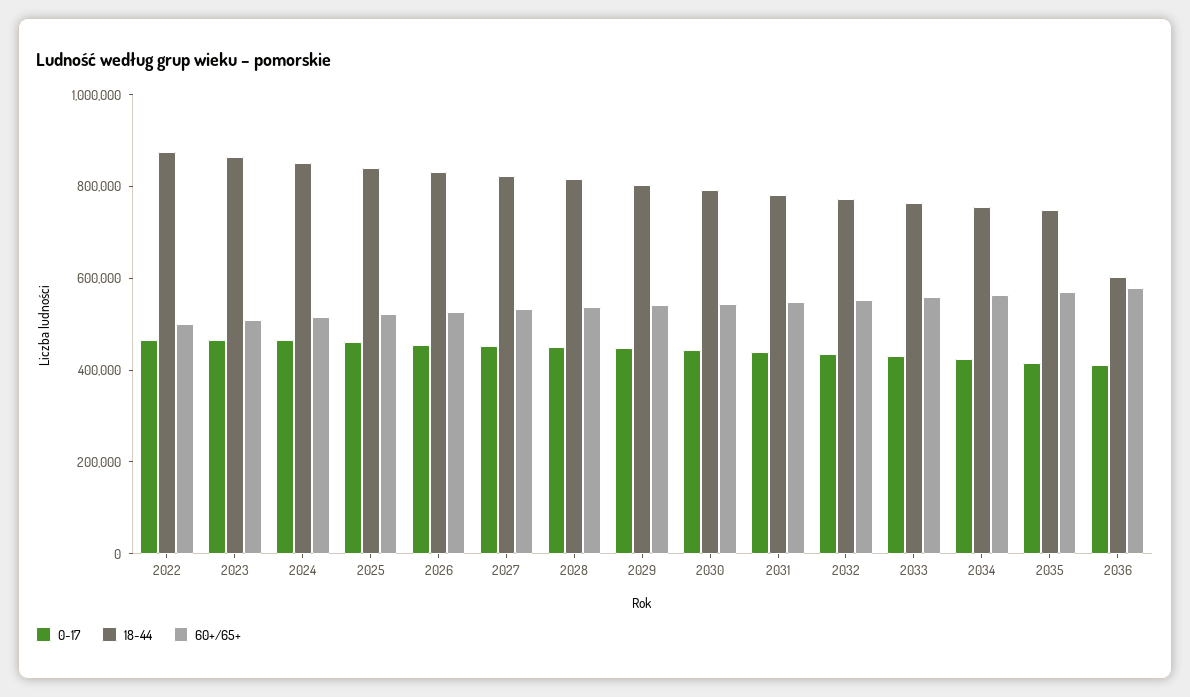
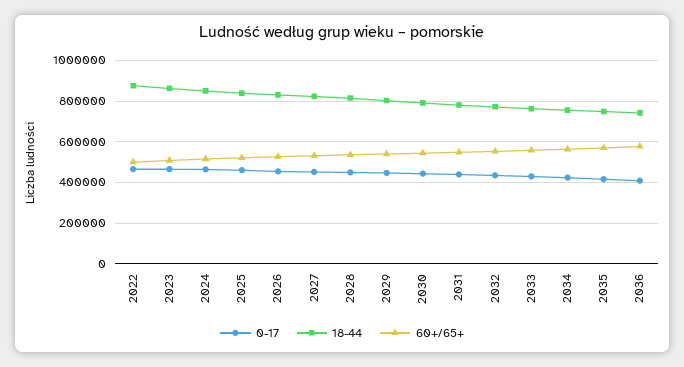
18-44, 2036: 600000 -> 750000

